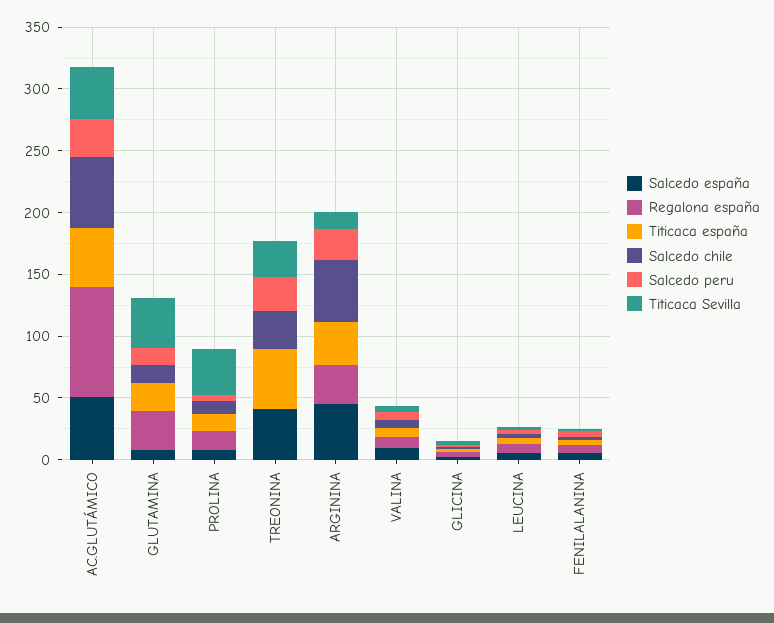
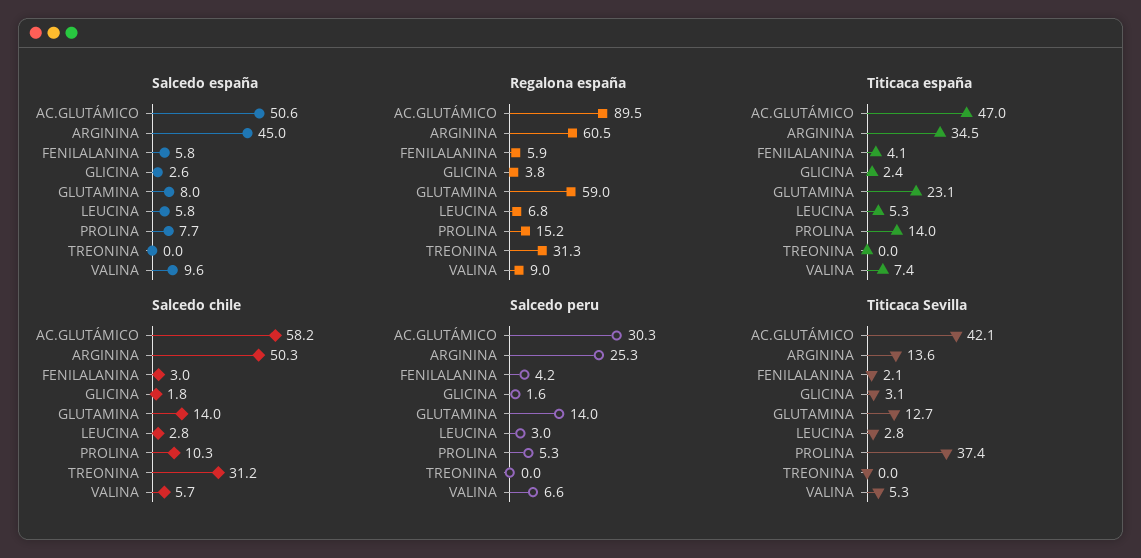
Regalona españa, GLUTAMINA: 30 -> 59
Titicaca Sevilla, GLUTAMINA: 40 -> 12.7
Salcedo españa, TREONINA: 40 -> 0
Regalona españa, TREONINA: 0 -> 31.3
Titicaca españa, TREONINA: 50 -> 0
Salcedo peru, TREONINA: 30 -> 0
Titicaca Sevilla, TREONINA: 30 -> 0
Regalona españa, ARGININA: 30 -> 60.5

